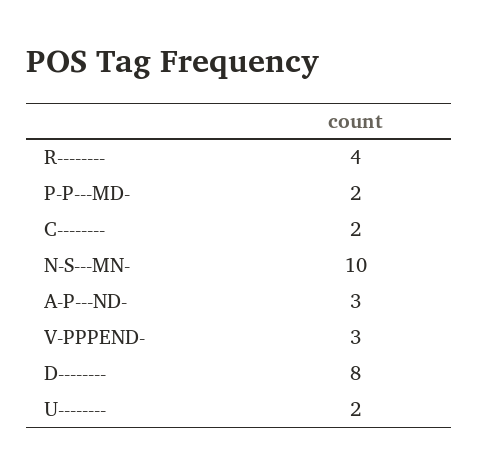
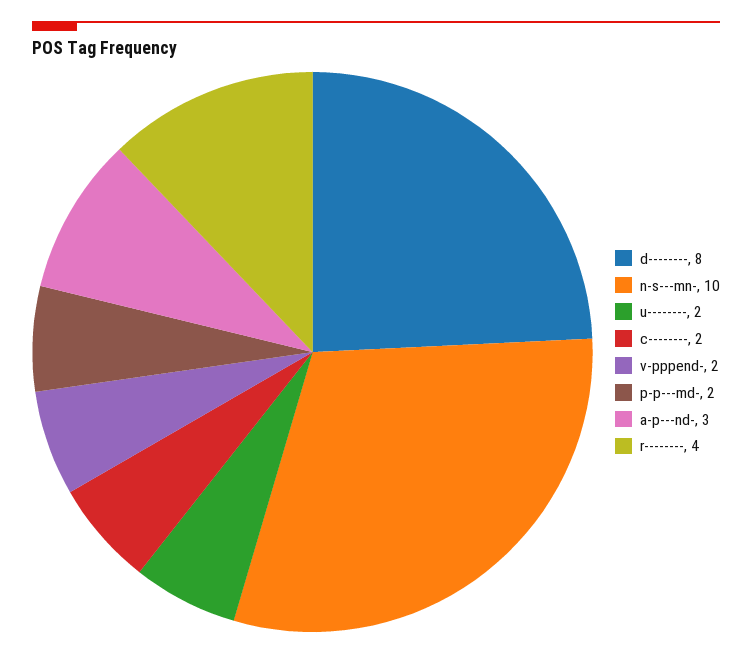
V-PPPEND-: 3 -> 2

